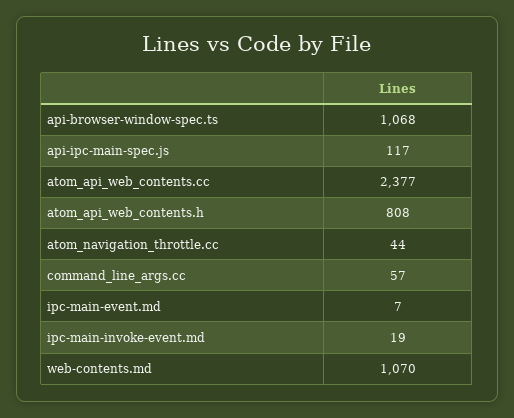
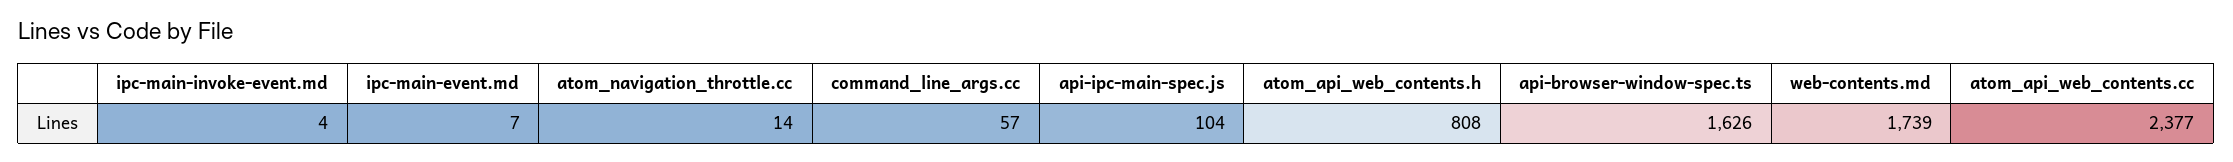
api-browser-window-spec.ts: 1068 -> 1626
api-ipc-main-spec.js: 117 -> 104
atom_navigation_throttle.cc: 44 -> 14
ipc-main-invoke-event.md: 19 -> 4
web-contents.md: 1070 -> 1739

